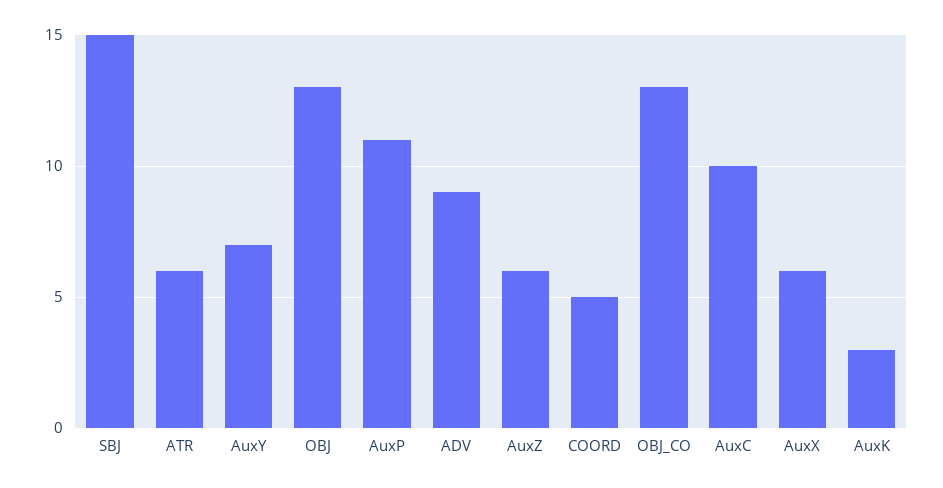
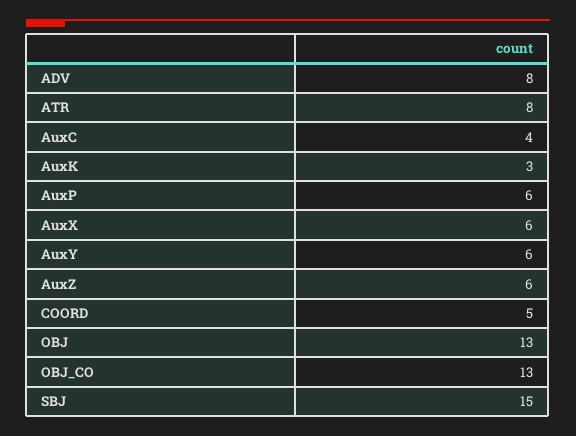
ATR: 6 -> 8
AuxY: 7 -> 6
AuxP: 11 -> 6
ADV: 9 -> 8
AuxC: 10 -> 4

